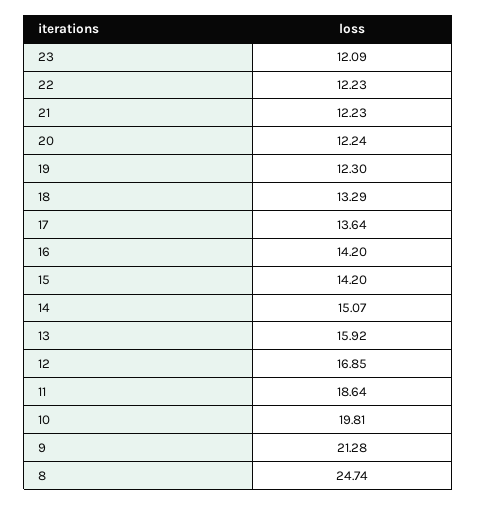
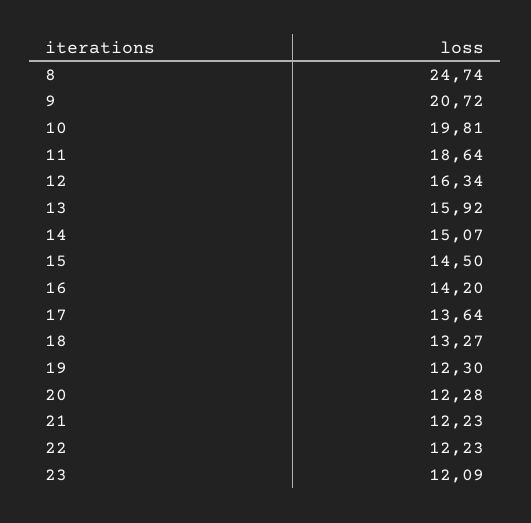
20: 12.24 -> 12.28
18: 13.29 -> 13.27
15: 14.2 -> 14.5
12: 16.85 -> 16.34
9: 21.28 -> 20.72

